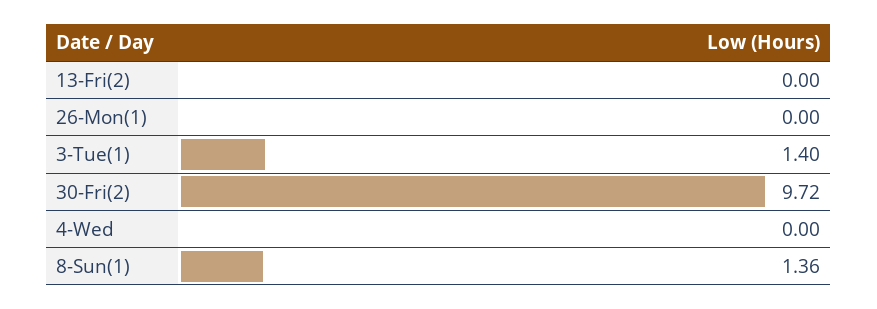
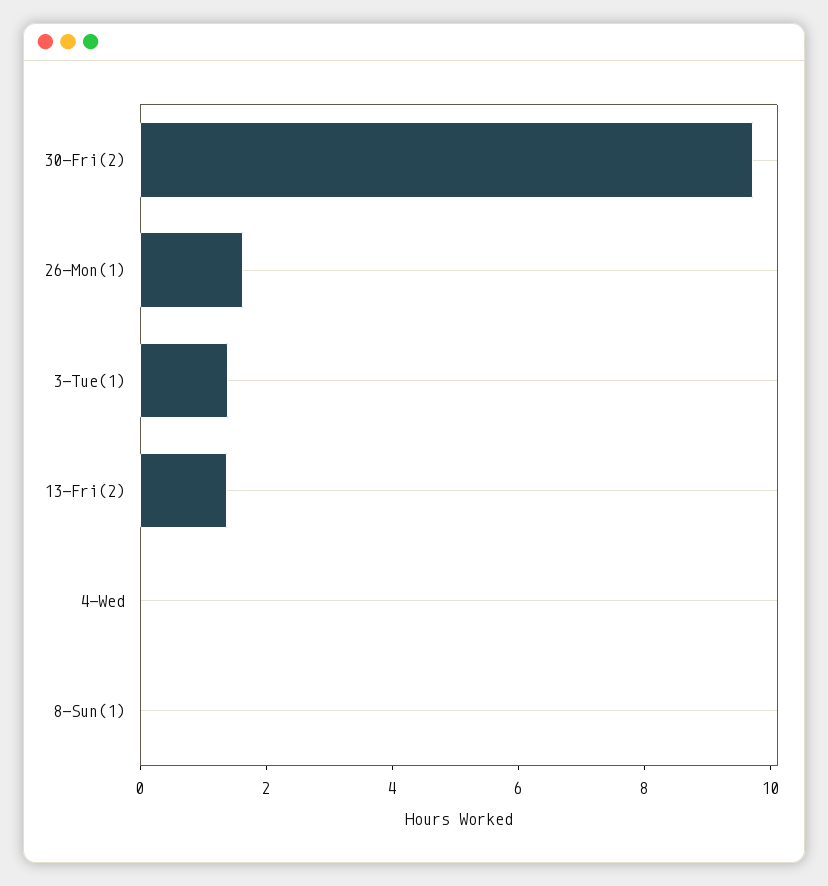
13-Fri(2): 0 -> 1.5
26-Mon(1): 0 -> 1.5
8-Sun(1): 1.36 -> 0

